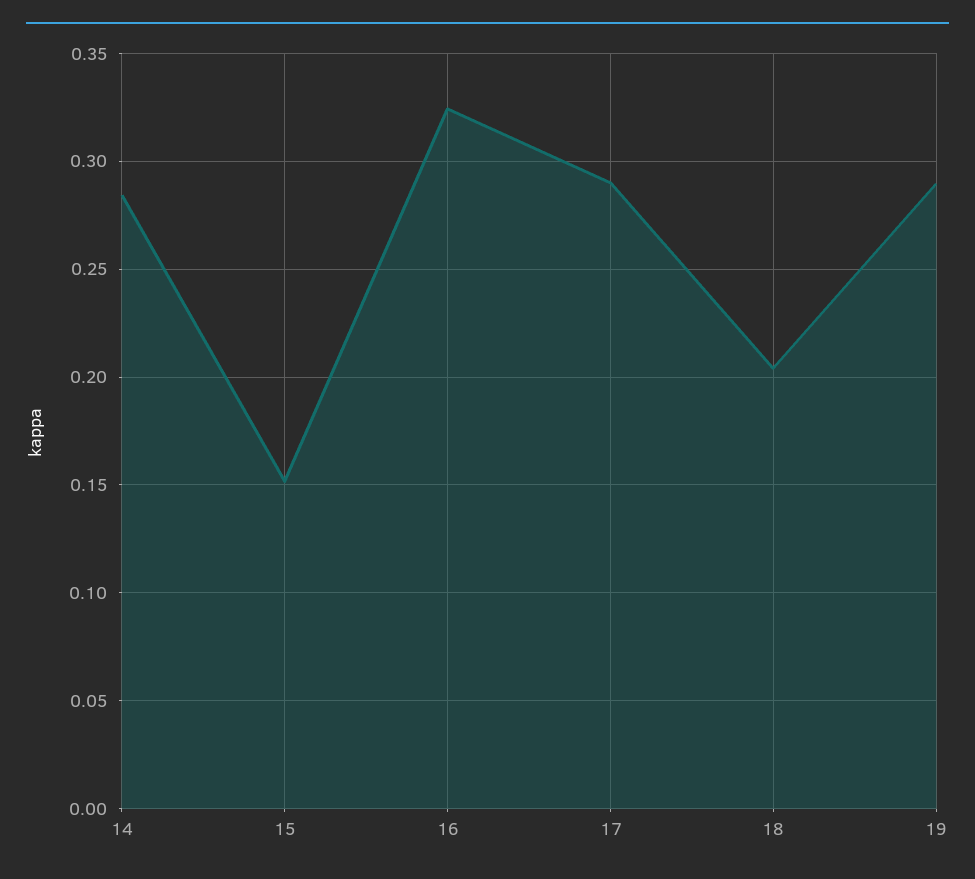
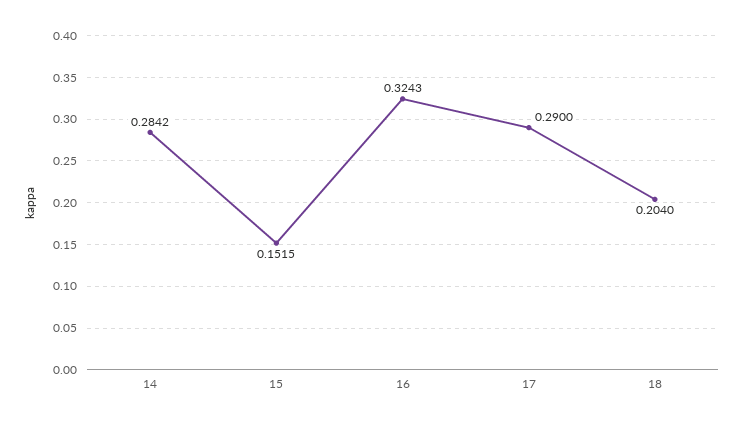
19: 0.29 -> none

